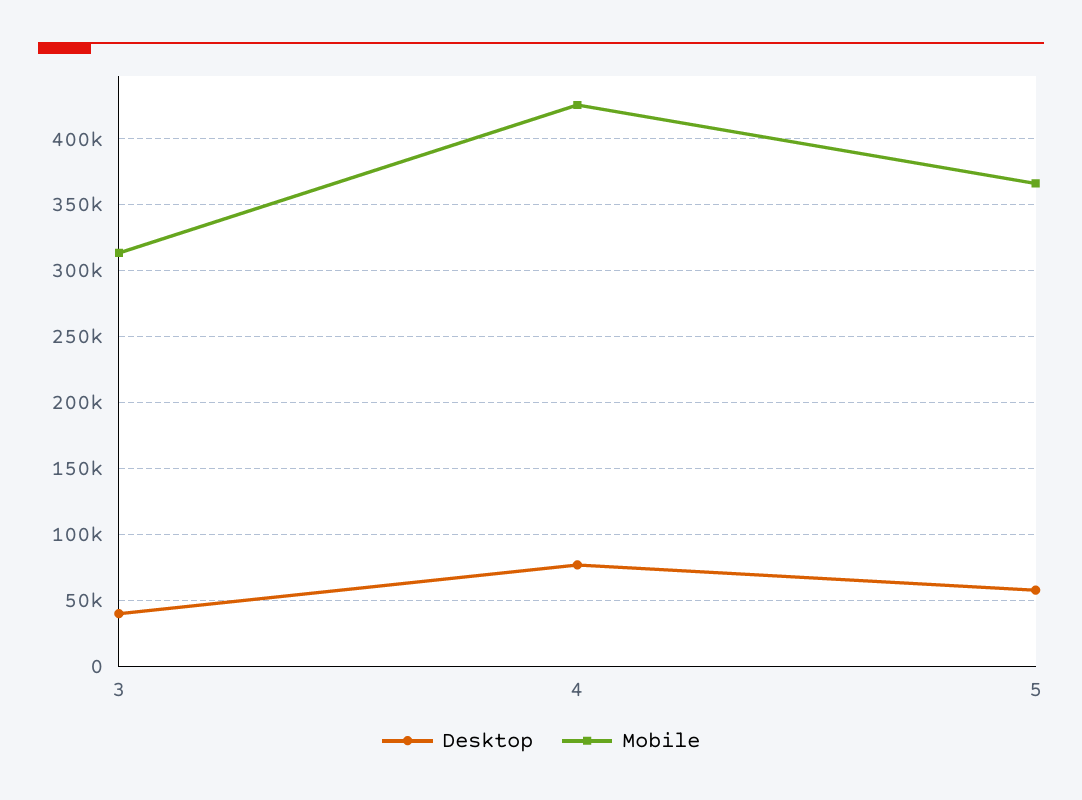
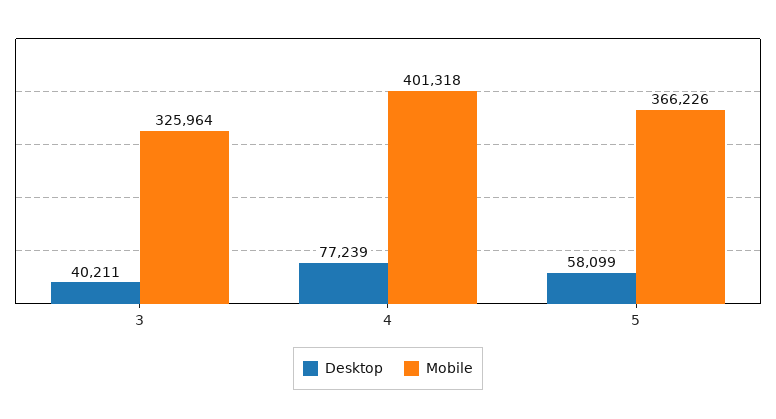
Mobile, 3: 315000 -> 325964
Mobile, 4: 425000 -> 401318

